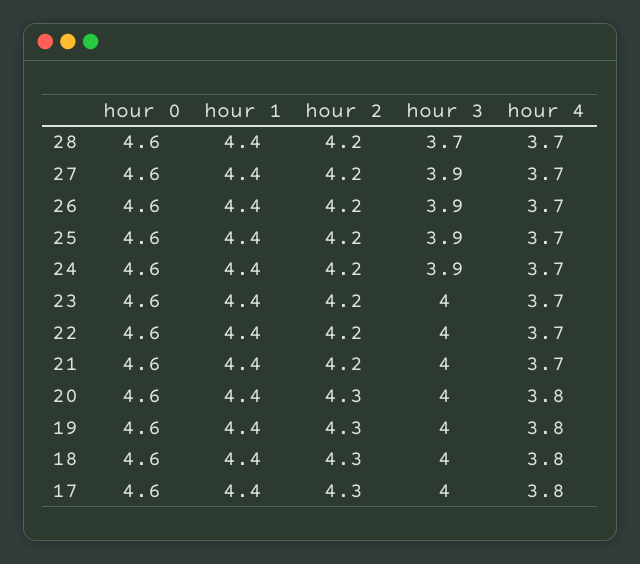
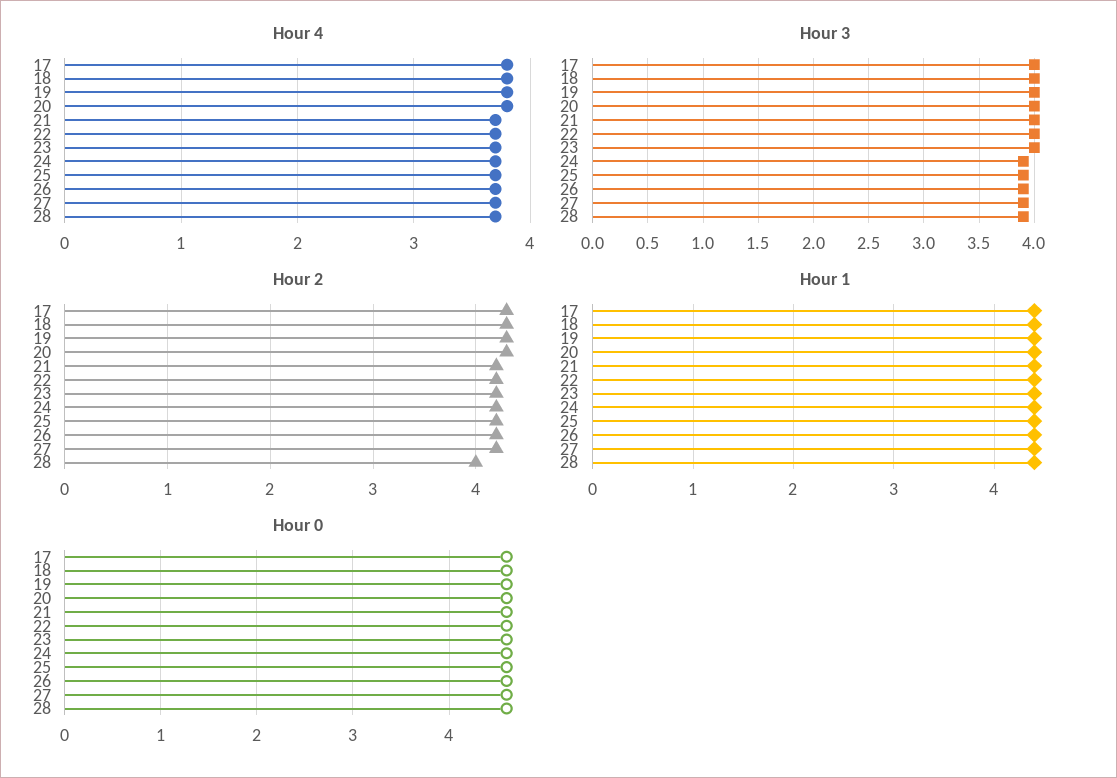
hour 2, 28: 4.2 -> 4
hour 3, 28: 3.7 -> 3.9

